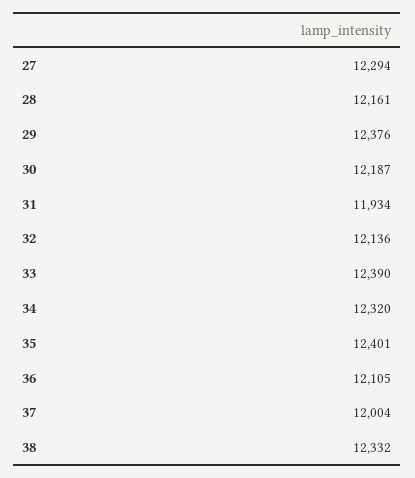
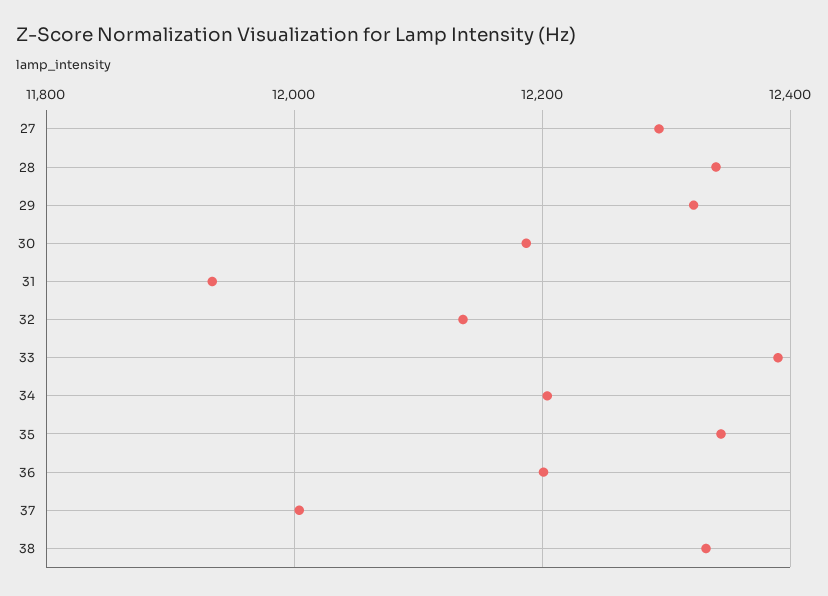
28: 12161 -> 12340
29: 12376 -> 12320
34: 12320 -> 12200
35: 12401 -> 12340
36: 12105 -> 12200

